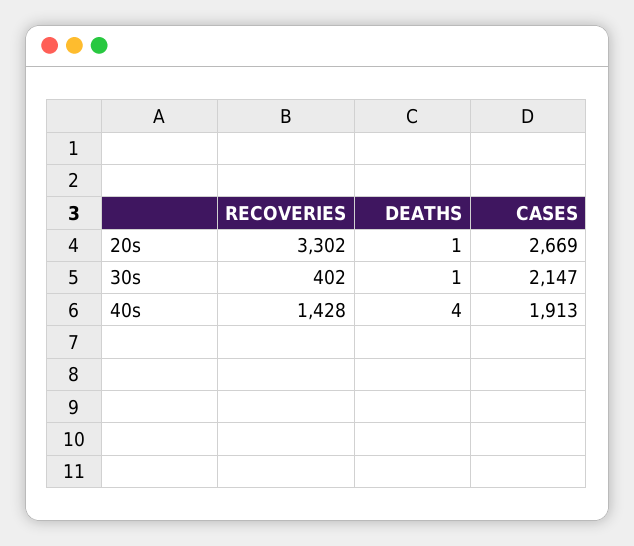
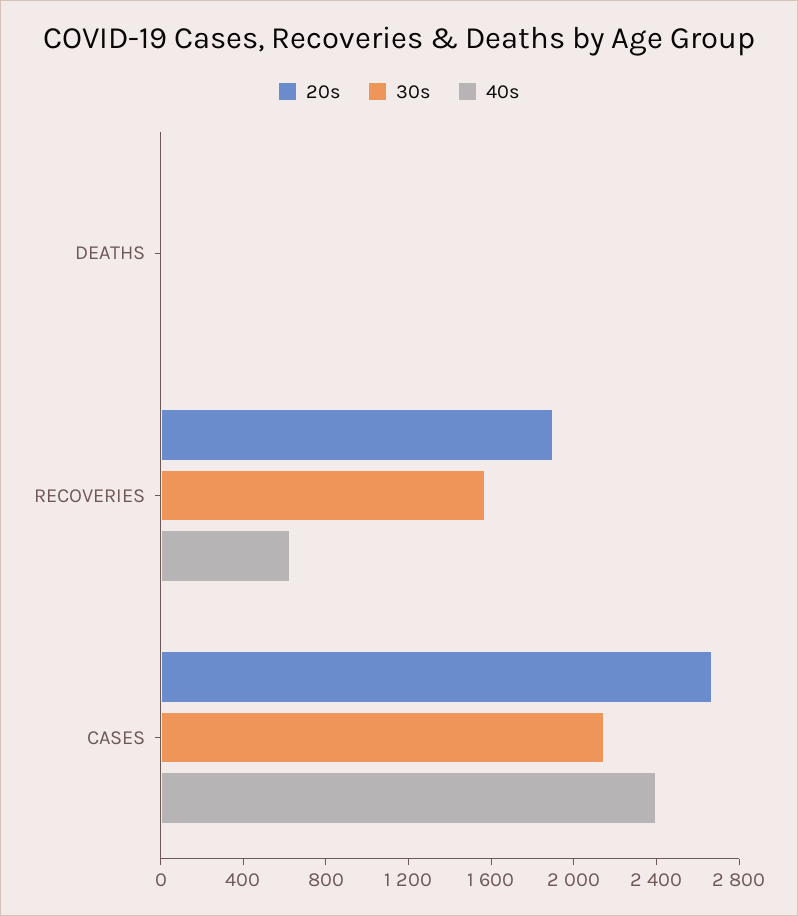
20s, RECOVERIES: 3302 -> 1900
30s, RECOVERIES: 402 -> 1600
40s, RECOVERIES: 1428 -> 600
40s, CASES: 1913 -> 2400

